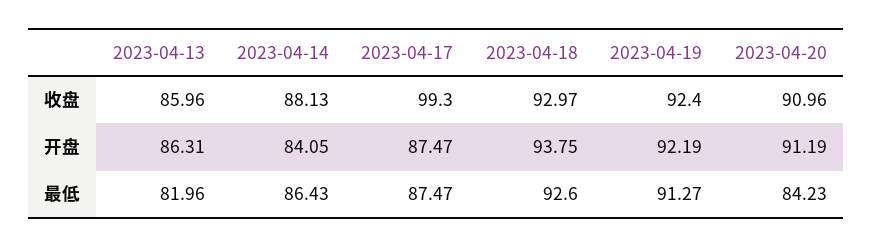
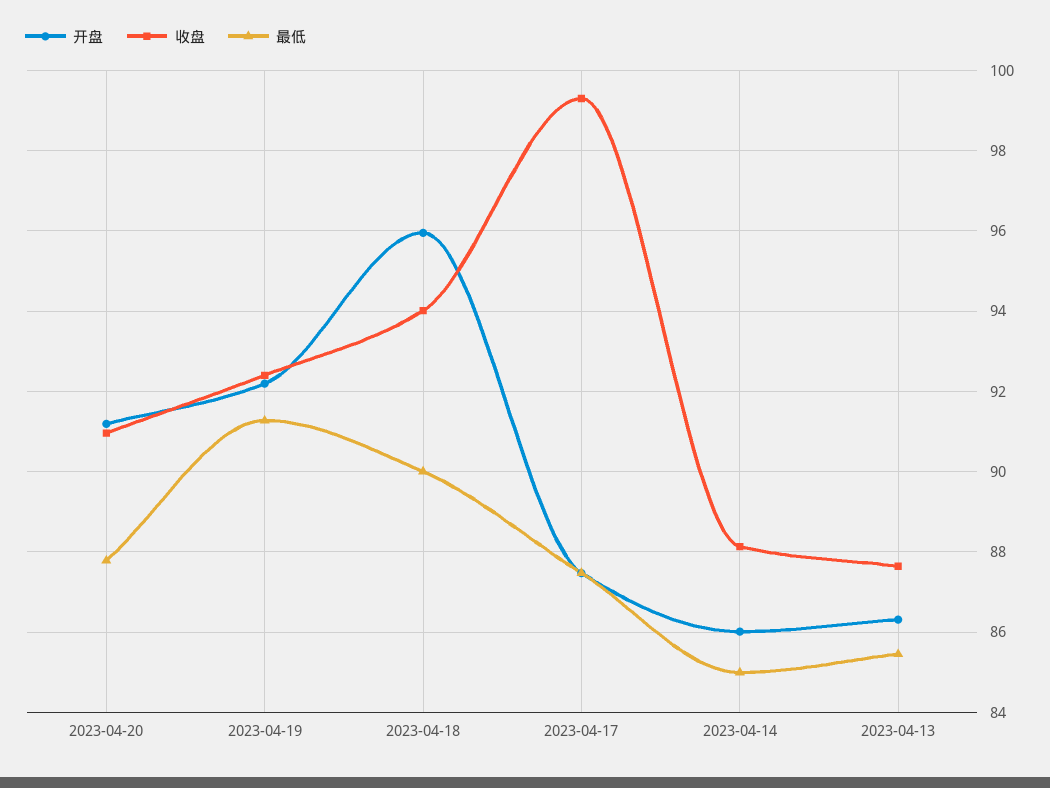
收盘, 2023-04-13: 85.96 -> 87.6
收盘, 2023-04-18: 92.97 -> 94
开盘, 2023-04-14: 84.05 -> 86
开盘, 2023-04-18: 93.75 -> 96
最低, 2023-04-13: 81.96 -> 85.4
最低, 2023-04-14: 86.43 -> 85
最低, 2023-04-18: 92.6 -> 90
最低, 2023-04-20: 84.23 -> 87.8

